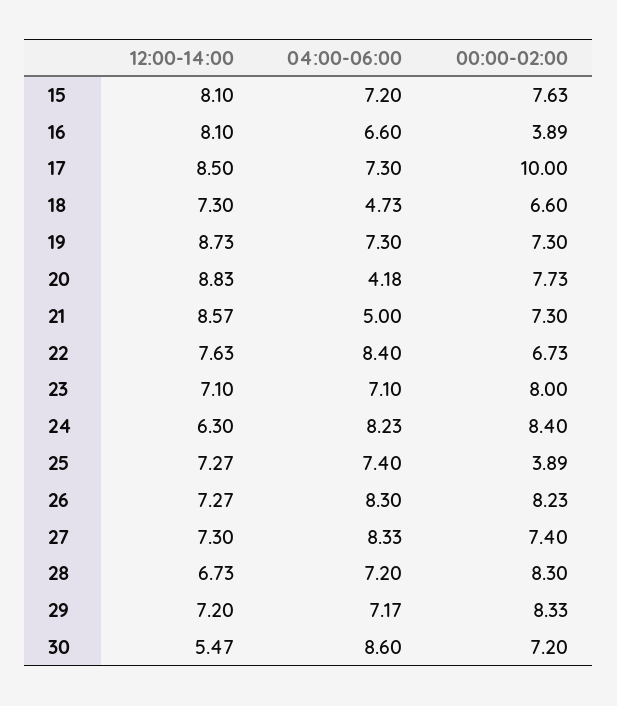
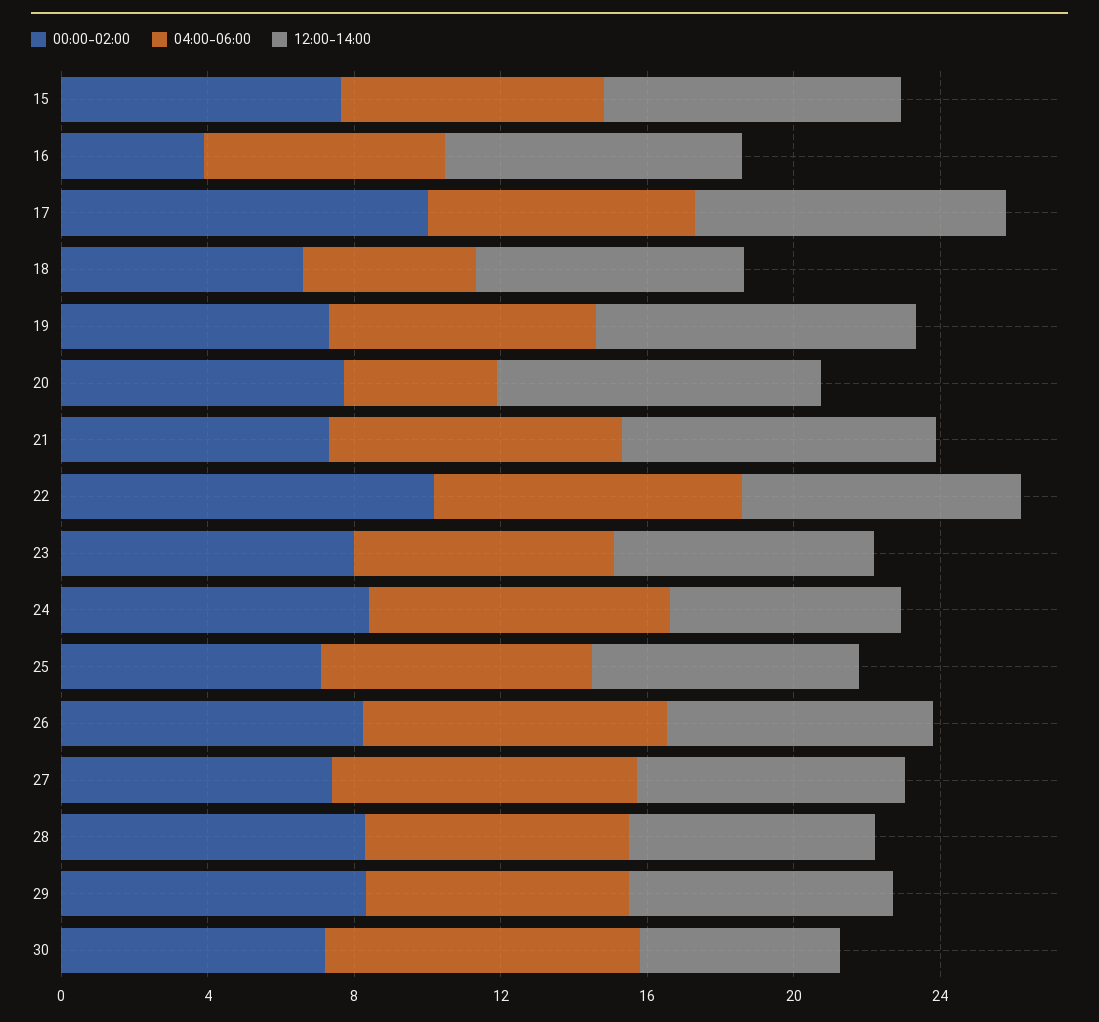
04:00-06:00, 21: 5 -> 8
00:00-02:00, 22: 6.73 -> 10
00:00-02:00, 25: 3.89 -> 7

